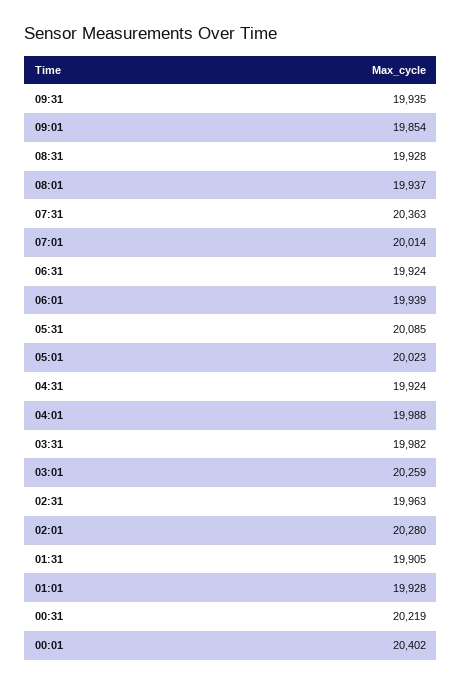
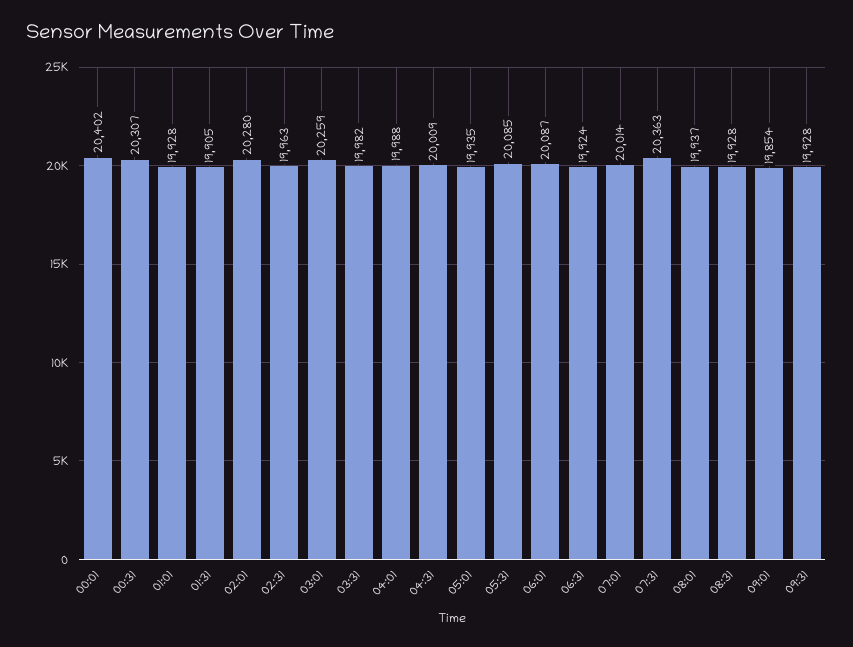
09:31: 19935 -> 19928
06:01: 19939 -> 20087
05:01: 20023 -> 19935
04:31: 19924 -> 20009
00:31: 20219 -> 20307

